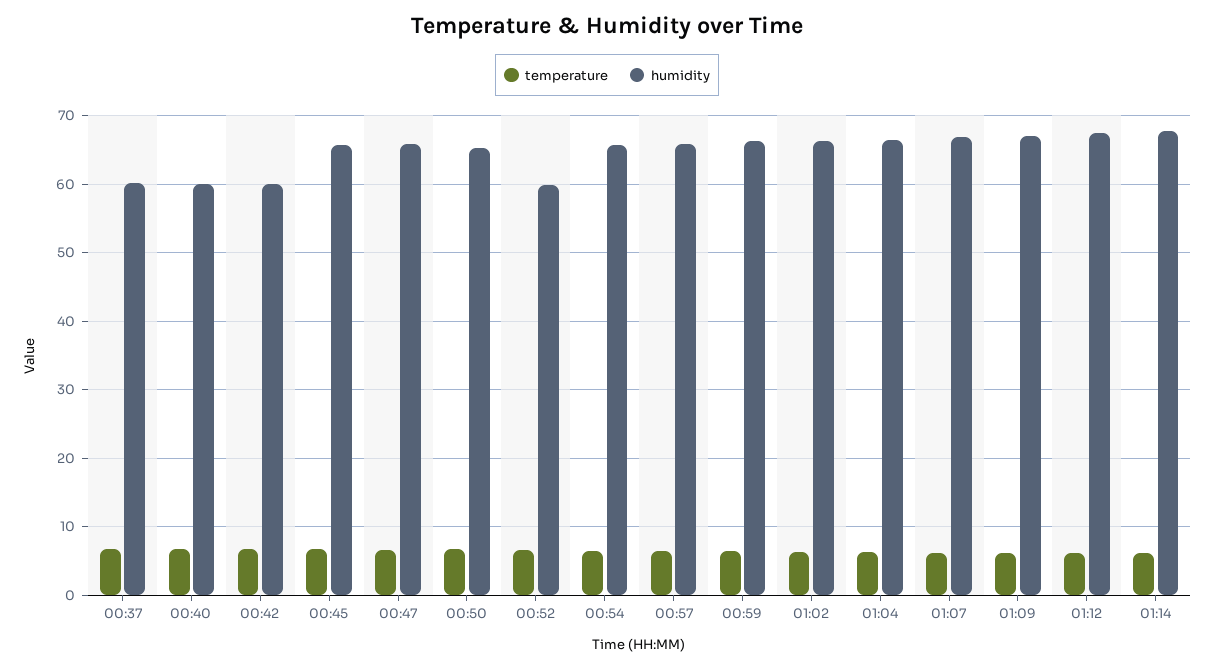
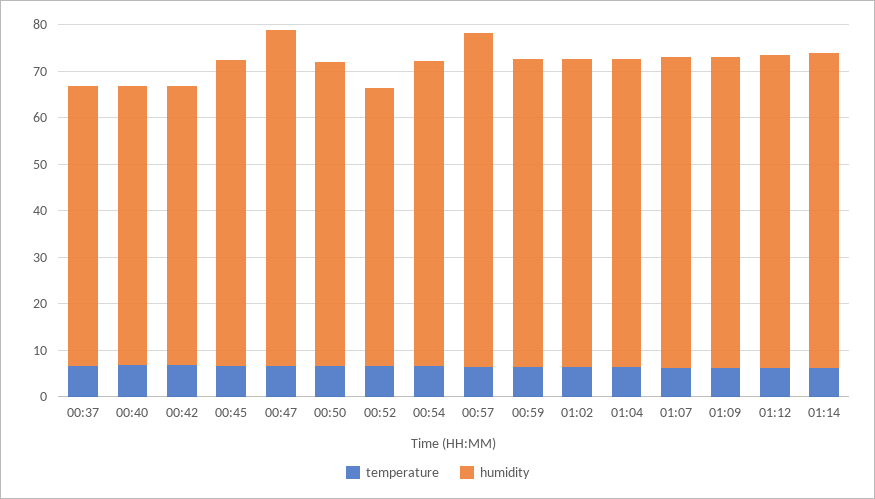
humidity, 00:47: 66 -> 72
humidity, 00:57: 66 -> 72

